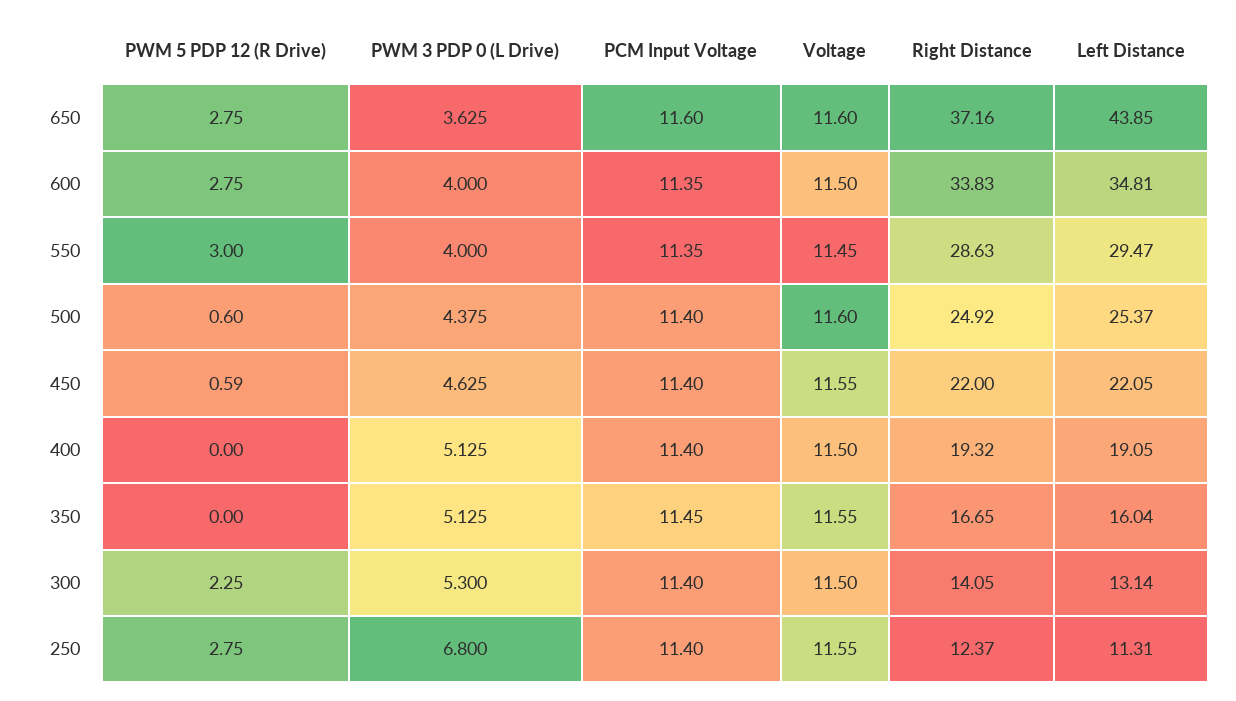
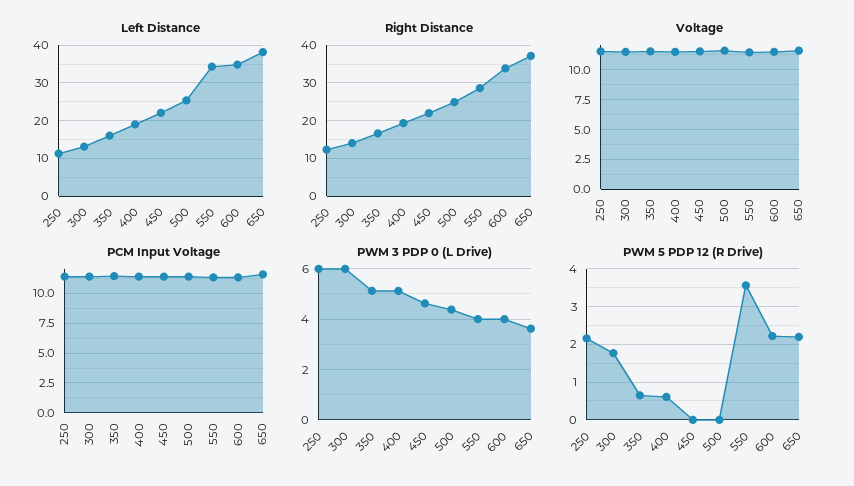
PWM 5 PDP 12 (R Drive), 650: 2.75 -> 2.2
Left Distance, 650: 43.85 -> 38
PWM 5 PDP 12 (R Drive), 600: 2.75 -> 2.2
PWM 5 PDP 12 (R Drive), 550: 3 -> 3.6
Left Distance, 550: 29.47 -> 34
PWM 5 PDP 12 (R Drive), 500: 0.6 -> 0
PWM 5 PDP 12 (R Drive), 450: 0.59 -> 0
PWM 5 PDP 12 (R Drive), 400: 0 -> 0.6
PWM 5 PDP 12 (R Drive), 350: 0 -> 0.6
PWM 5 PDP 12 (R Drive), 300: 2.25 -> 1.8
PWM 3 PDP 0 (L Drive), 300: 5.3 -> 6
PWM 5 PDP 12 (R Drive), 250: 2.75 -> 2.2
PWM 3 PDP 0 (L Drive), 250: 6.8 -> 6

